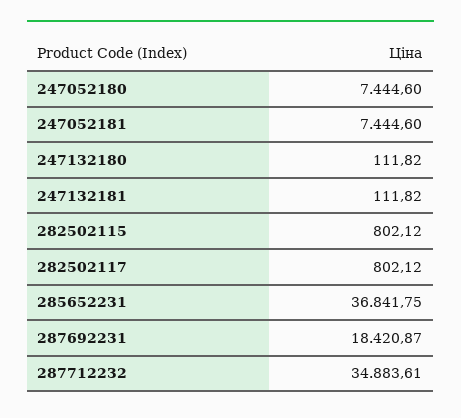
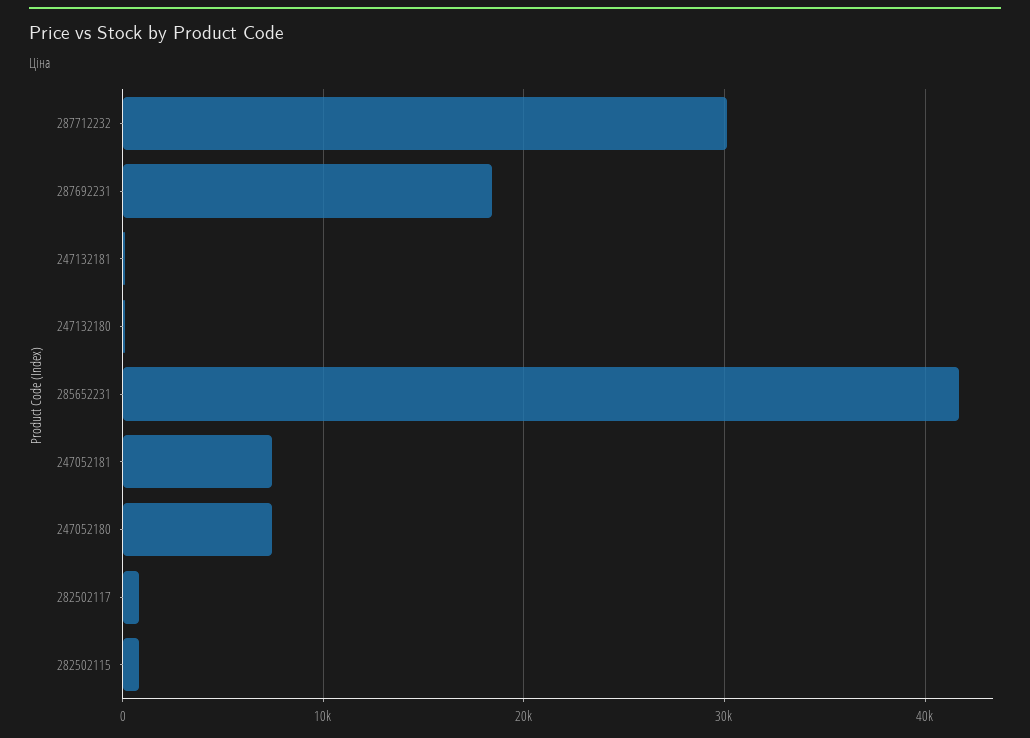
285652231: 36841.75 -> 42000
287712232: 34883.61 -> 30000

